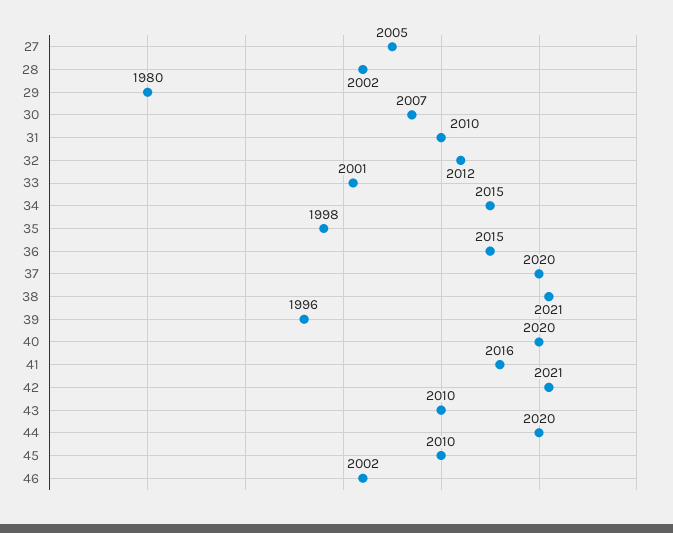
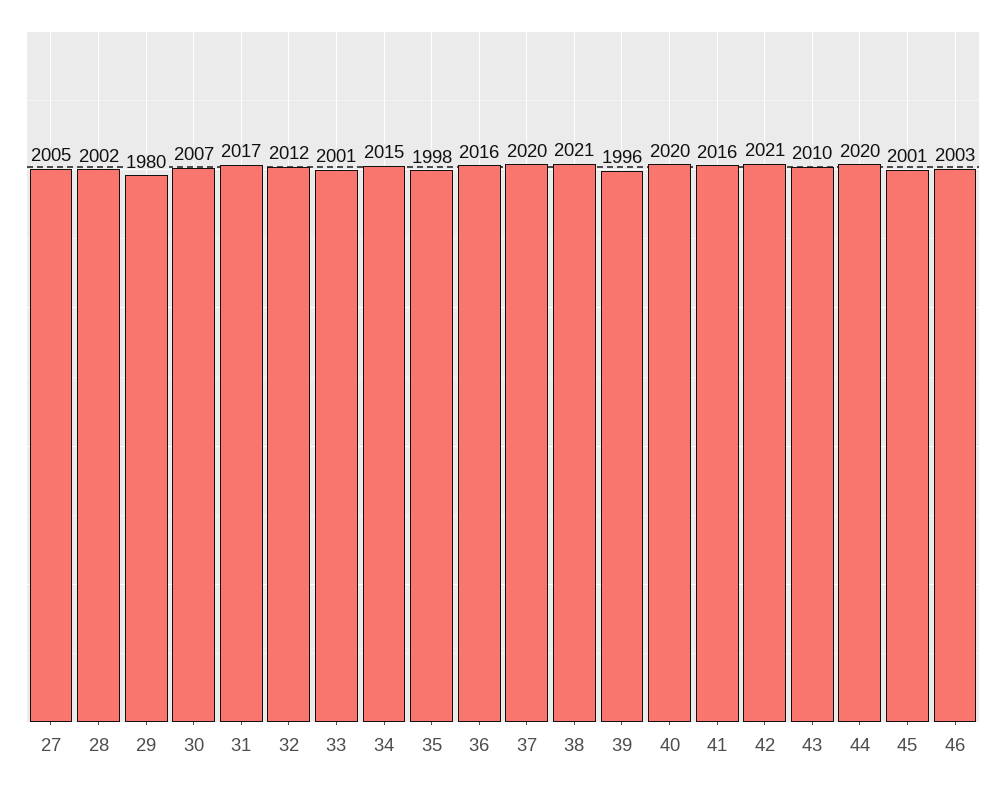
31: 2010 -> 2017
36: 2015 -> 2016
45: 2010 -> 2001
46: 2002 -> 2003

